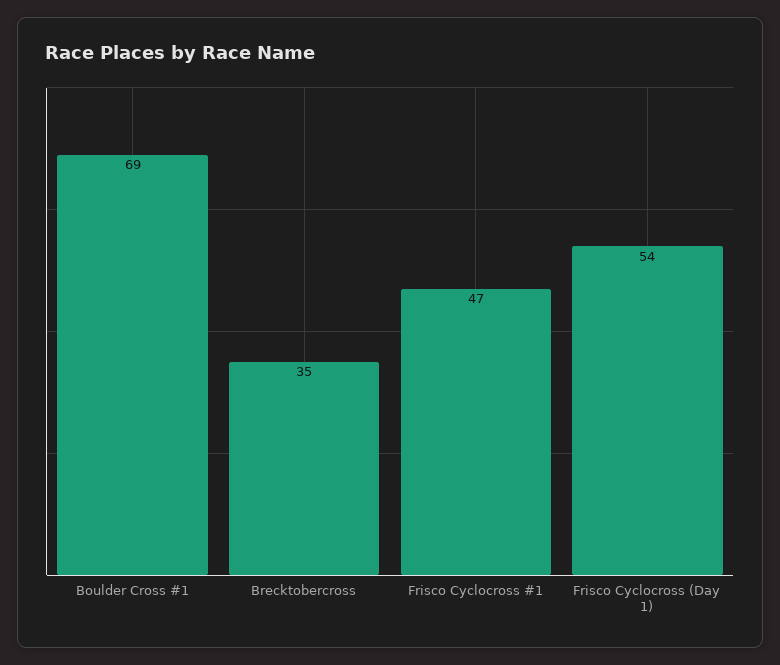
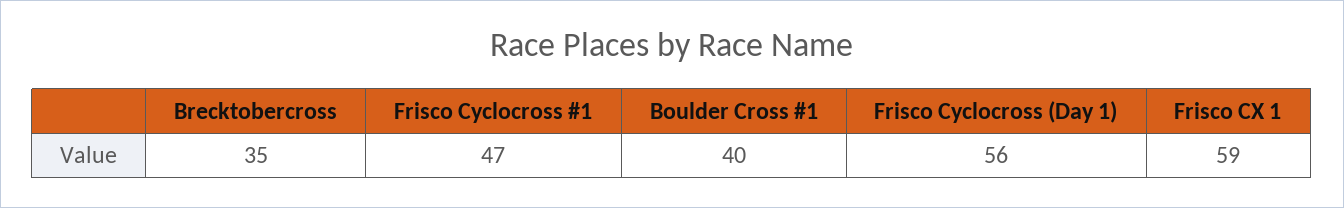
Boulder Cross #1: 69 -> 40
Frisco Cyclocross (Day 1): 54 -> 56
Frisco CX 1: none -> 59

